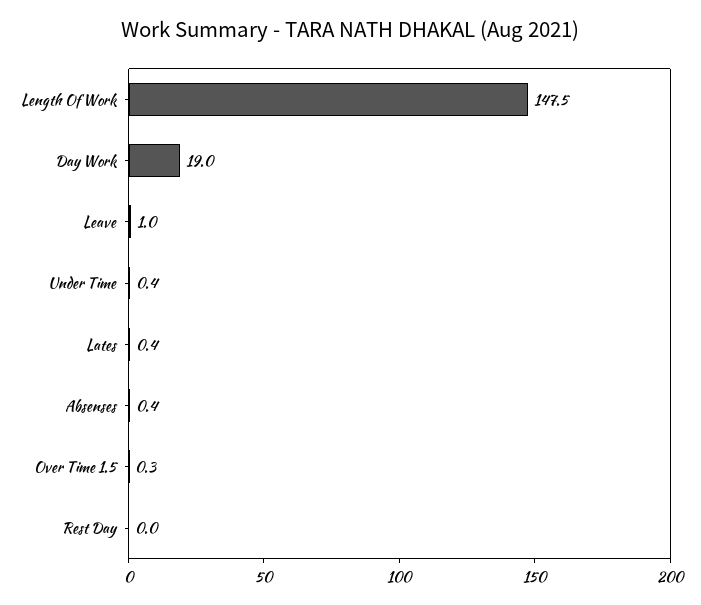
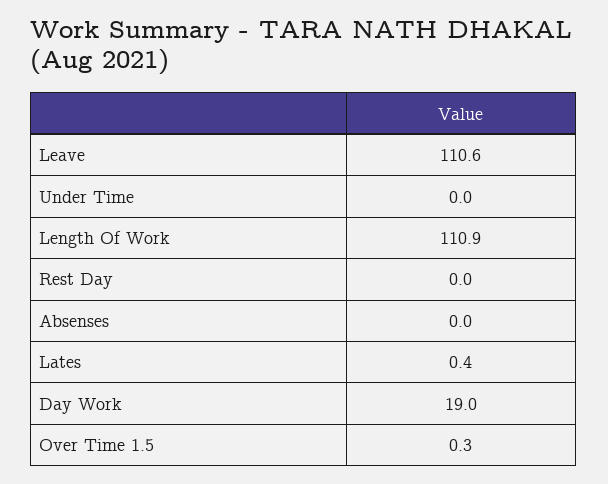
Length Of Work: 147.5 -> 110.9
Leave: 1 -> 110.6
Under Time: 0.4 -> 0
Absenses: 0.4 -> 0

